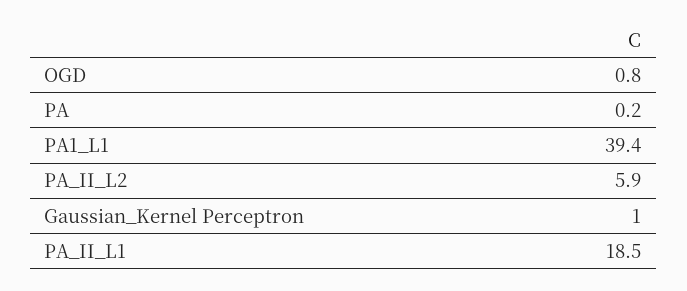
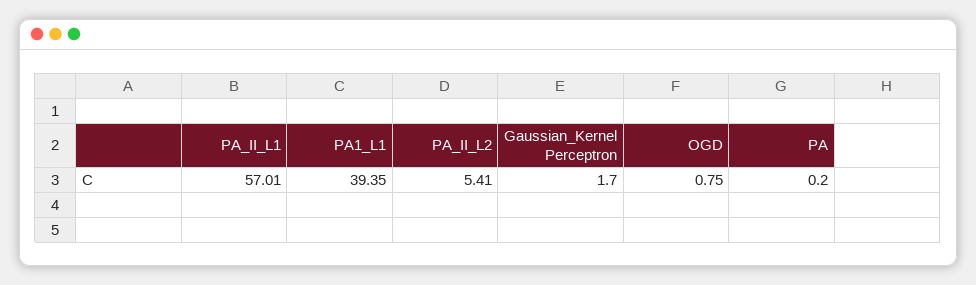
PA_II_L2: 5.9 -> 5.41
Gaussian_Kernel Perceptron: 1 -> 1.7
PA_II_L1: 18.5 -> 57.01

